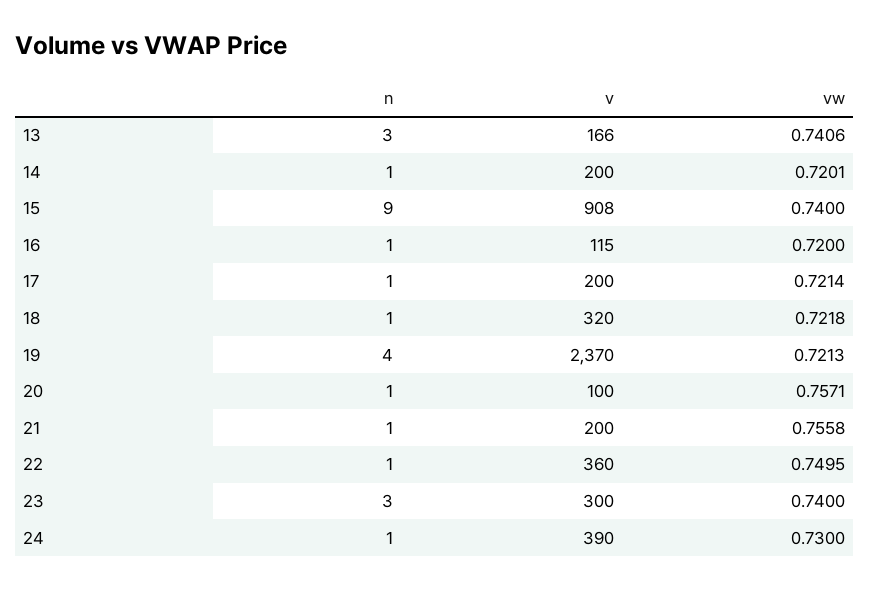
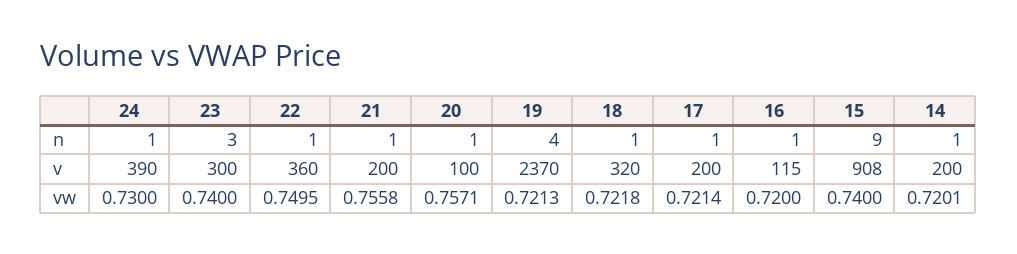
n, 13: 3 -> none
v, 13: 166 -> none
vw, 13: 0.7406 -> none

